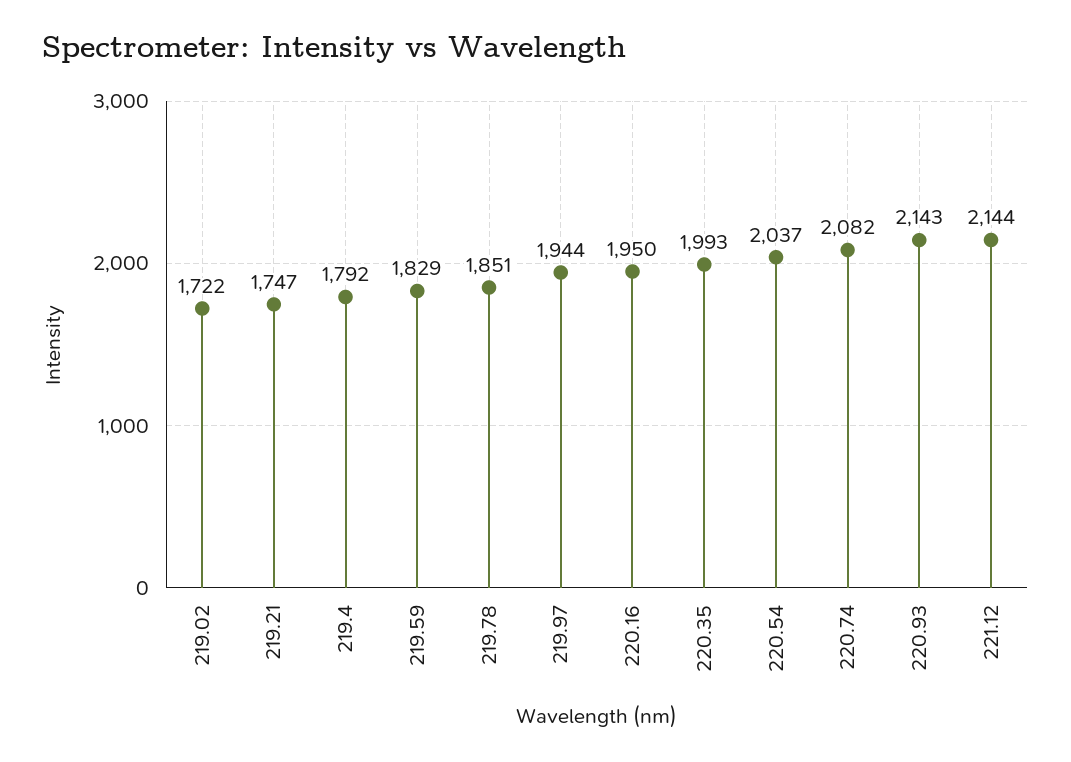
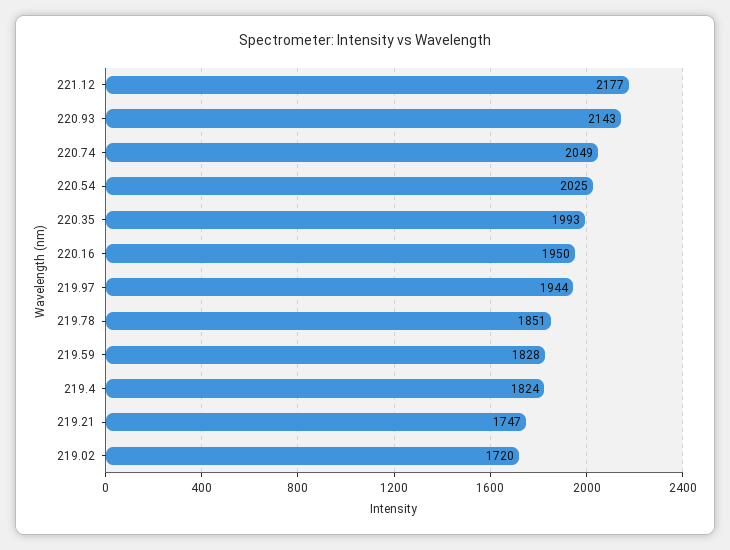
219.02: 1722 -> 1720
219.4: 1792 -> 1824
219.59: 1829 -> 1828
220.54: 2037 -> 2025
220.74: 2082 -> 2049
221.12: 2144 -> 2177

